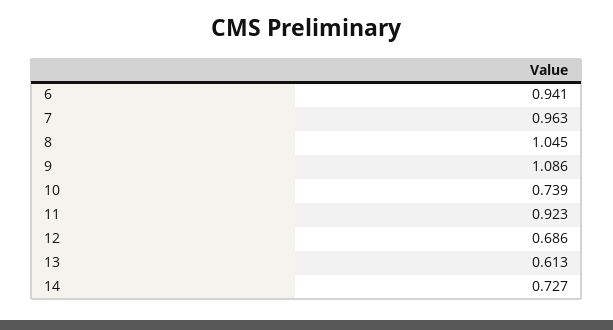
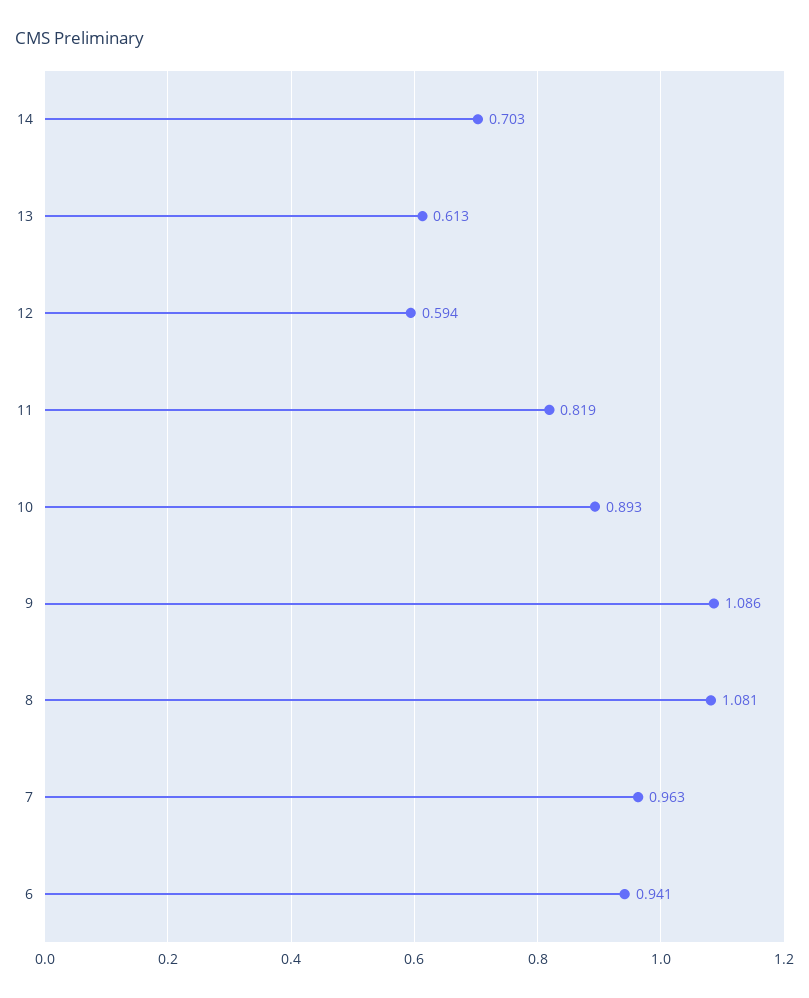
8: 1.045 -> 1.081
10: 0.739 -> 0.893
11: 0.923 -> 0.819
12: 0.686 -> 0.594
14: 0.727 -> 0.703

